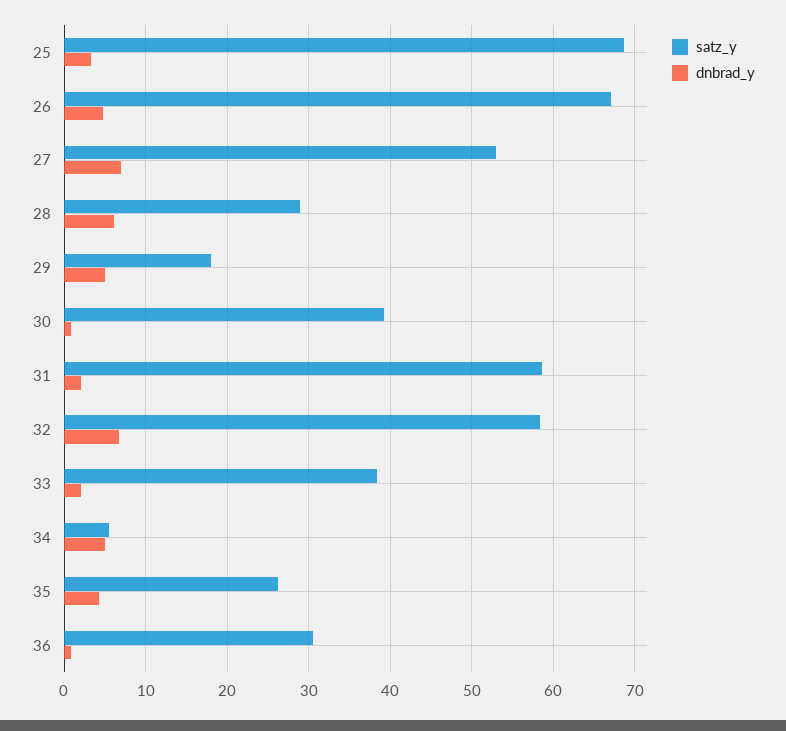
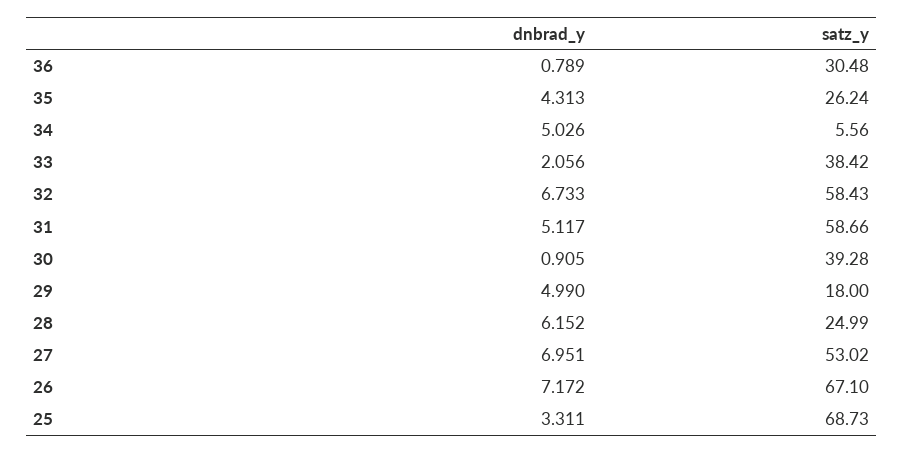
dnbrad_y, 26: 5 -> 7.172
satz_y, 28: 29 -> 24.99
dnbrad_y, 31: 2 -> 5.117

